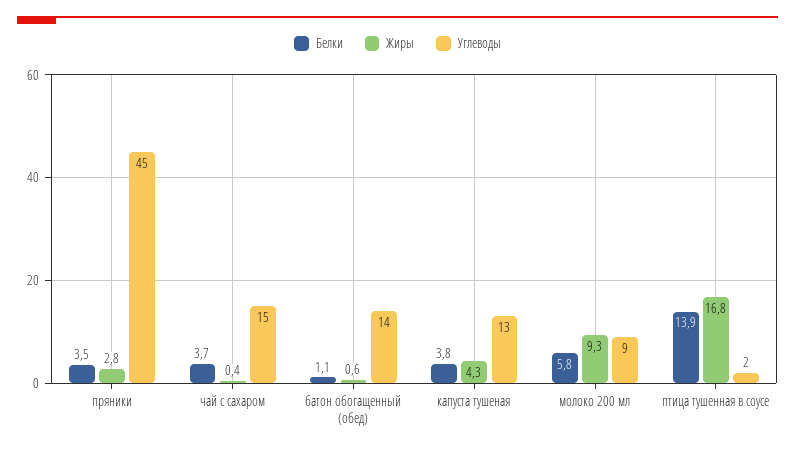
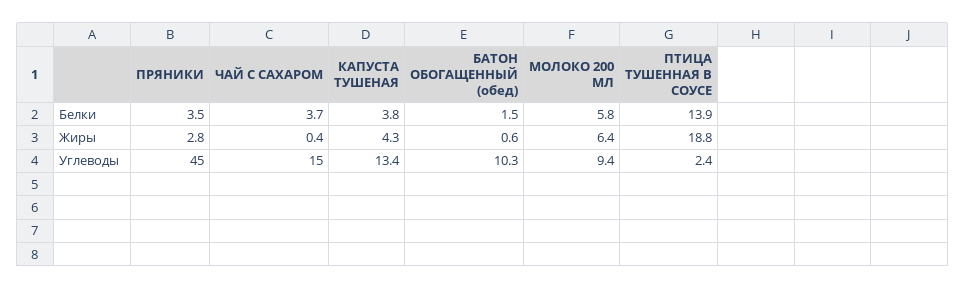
Белки, батон обогащенный (обед): 1.1 -> 1.5
Углеводы, батон обогащенный (обед): 14 -> 10.3
Жиры, молоко 200 мл: 9.3 -> 6.4
Жиры, птица тушенная в соусе: 16.8 -> 18.8

